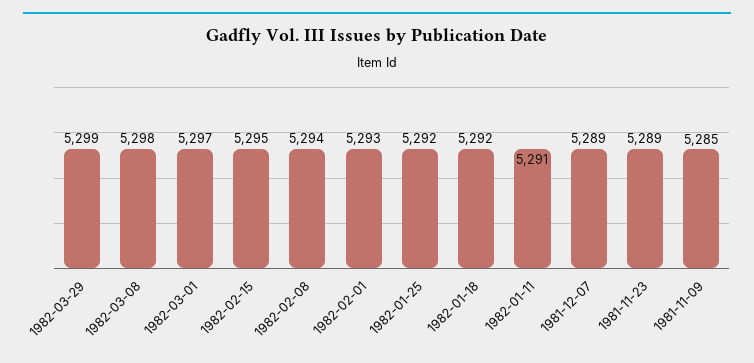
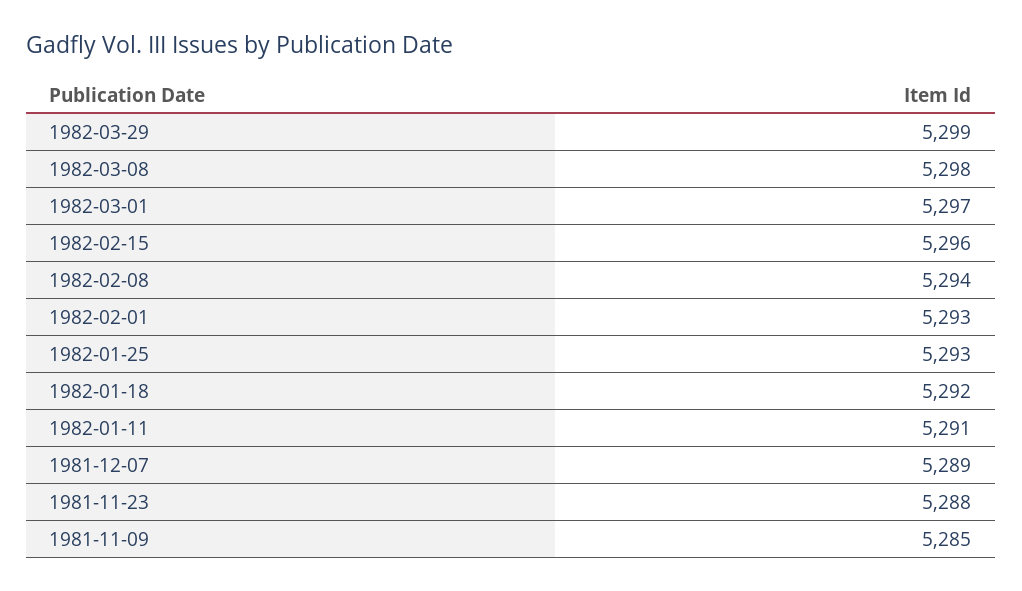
1982-02-15: 5295 -> 5296
1982-01-25: 5292 -> 5293
1981-11-23: 5289 -> 5288

